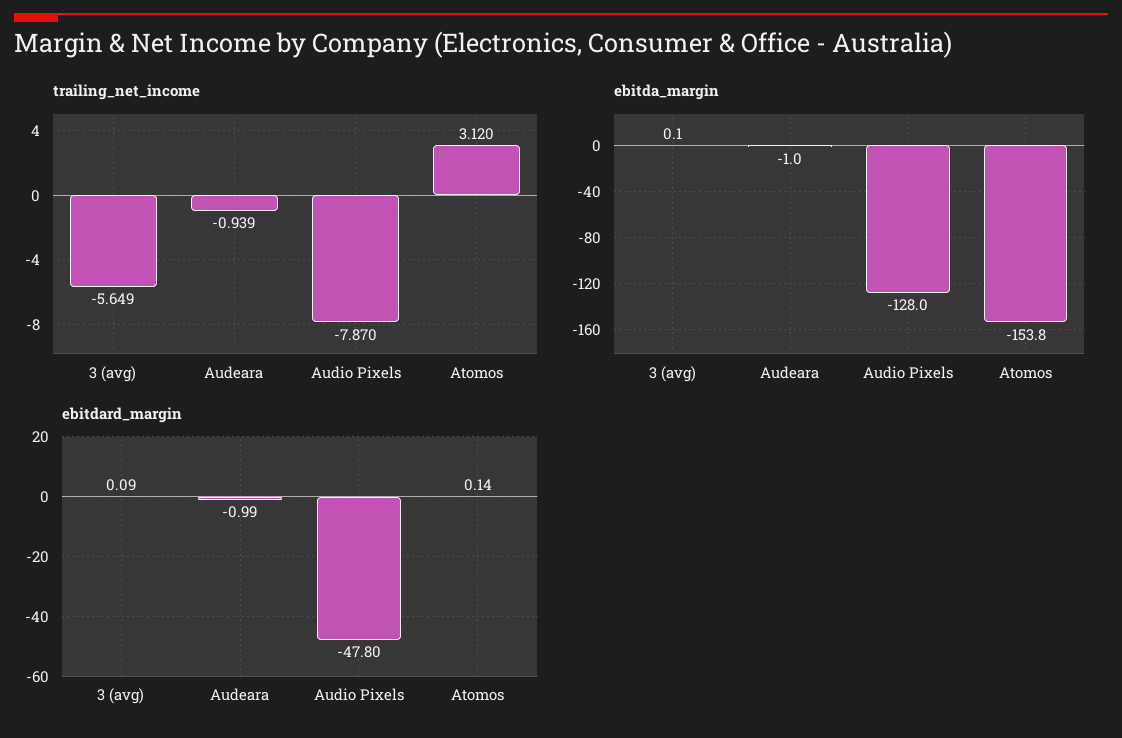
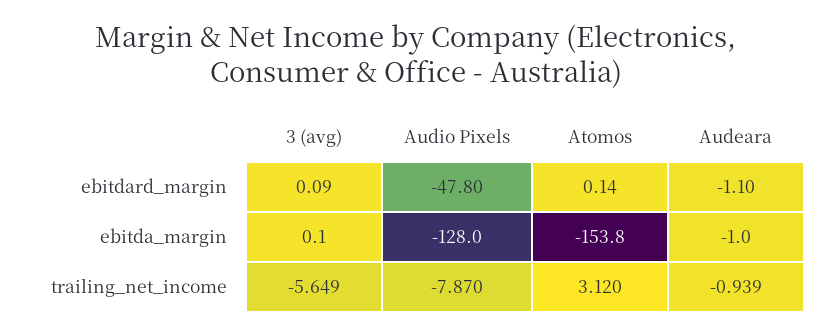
ebitdard_margin, Audeara: -0.99 -> -1.1

